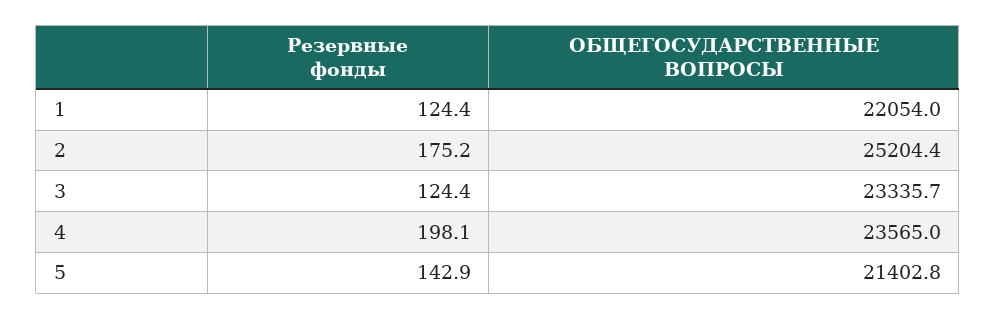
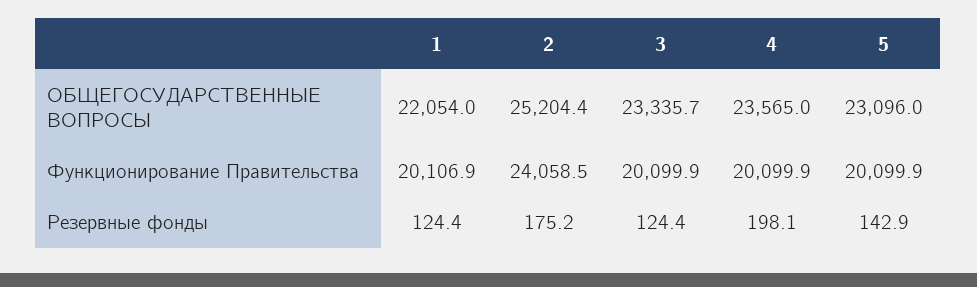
ОБЩЕГОСУДАРСТВЕННЫЕ ВОПРОСЫ, 5: 21402.8 -> 23096
Функционирование Правительства, 1: none -> 20106.9
Функционирование Правительства, 2: none -> 24058.5
Функционирование Правительства, 3: none -> 20099.9
Функционирование Правительства, 4: none -> 20099.9
Функционирование Правительства, 5: none -> 20099.9

